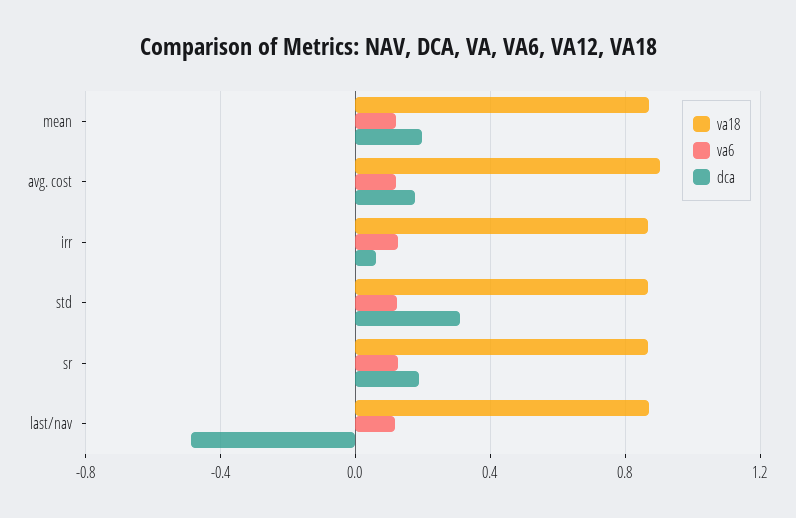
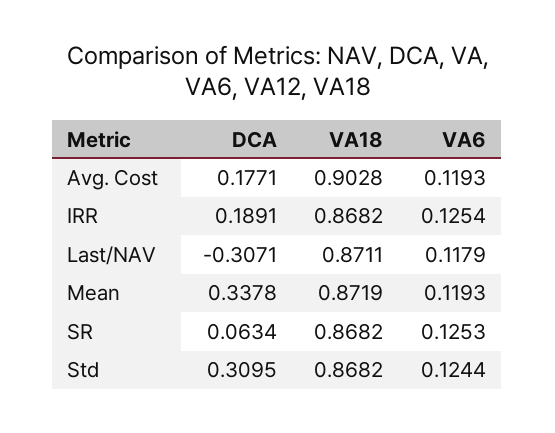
dca, mean: 0.2 -> 0.3378
dca, irr: 0.05 -> 0.1891
dca, sr: 0.2 -> 0.0634
dca, last/nav: -0.5 -> -0.3071

